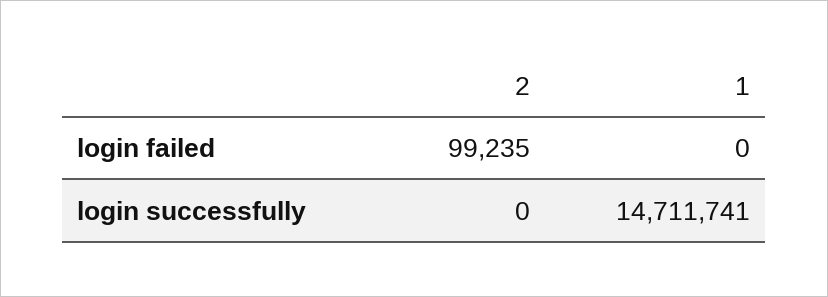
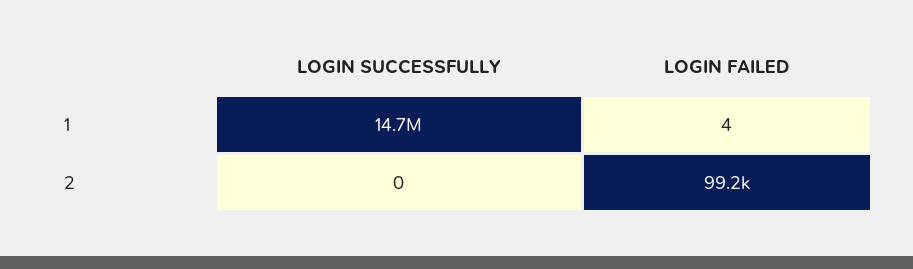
1, login failed: 0 -> 4

